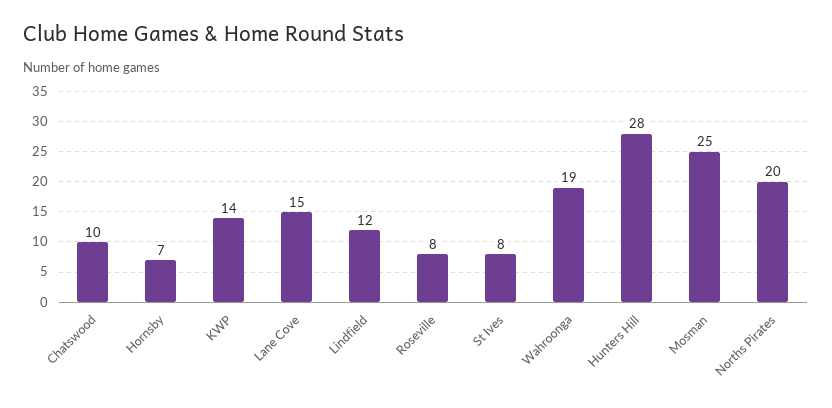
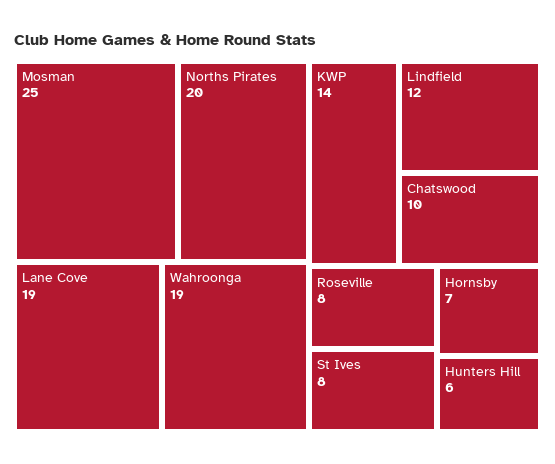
Lane Cove: 15 -> 19
Hunters Hill: 28 -> 6

